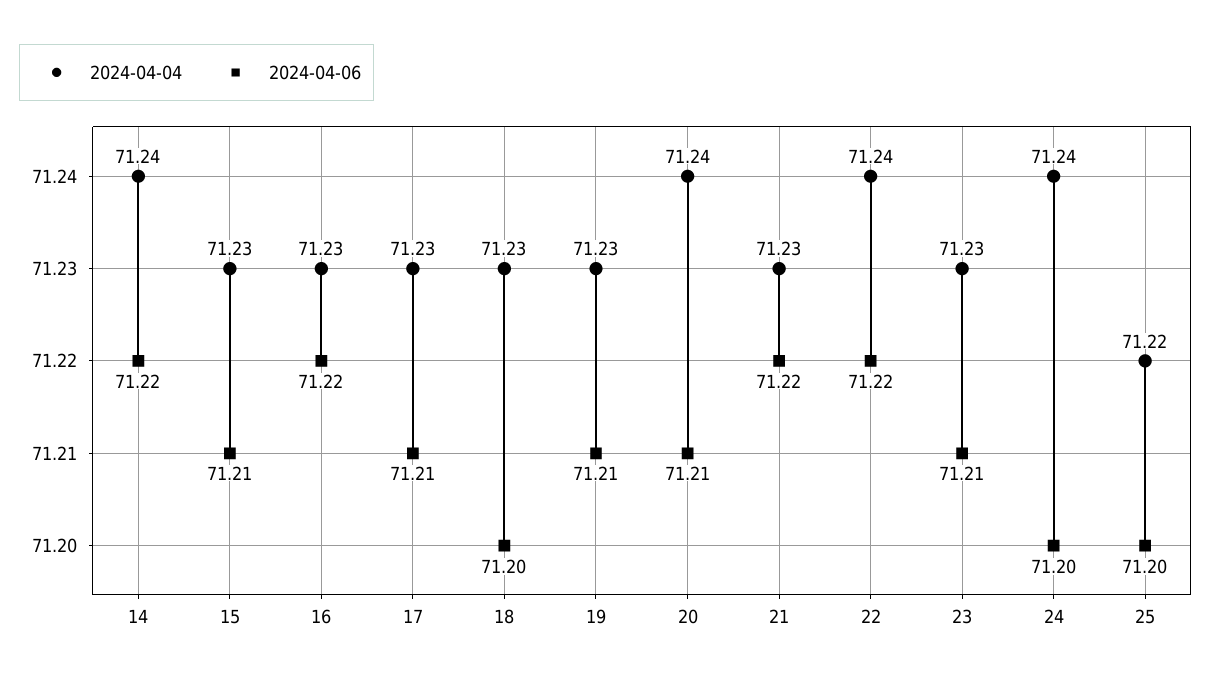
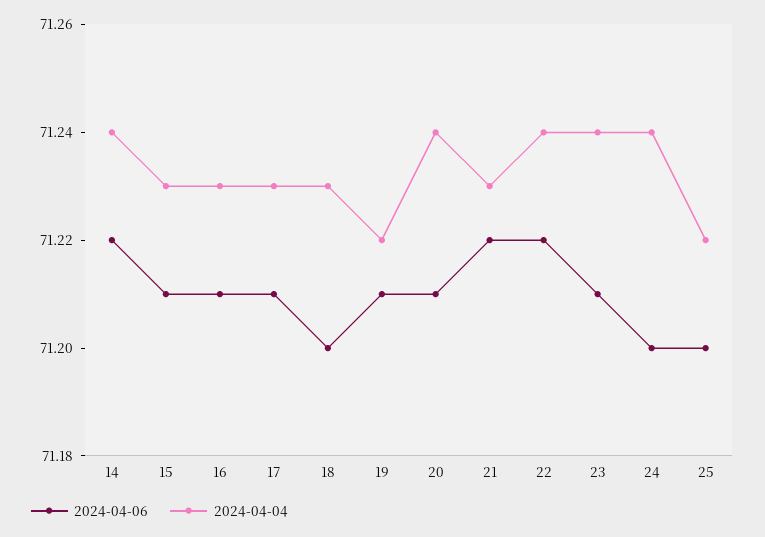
2024-04-06, 16: 71.22 -> 71.21
2024-04-04, 19: 71.23 -> 71.22
2024-04-04, 23: 71.23 -> 71.24

